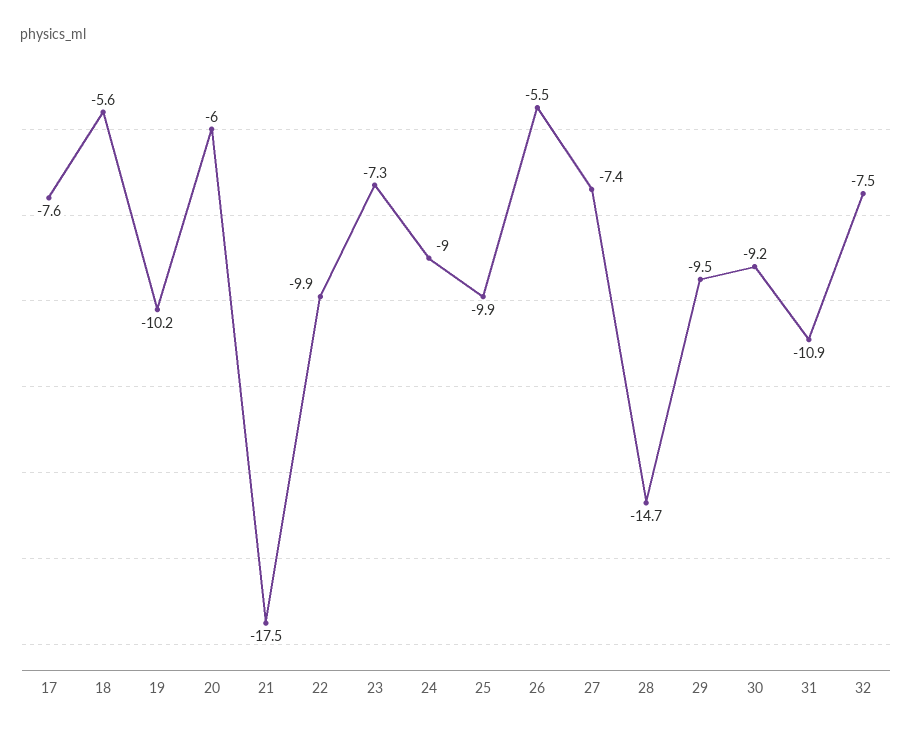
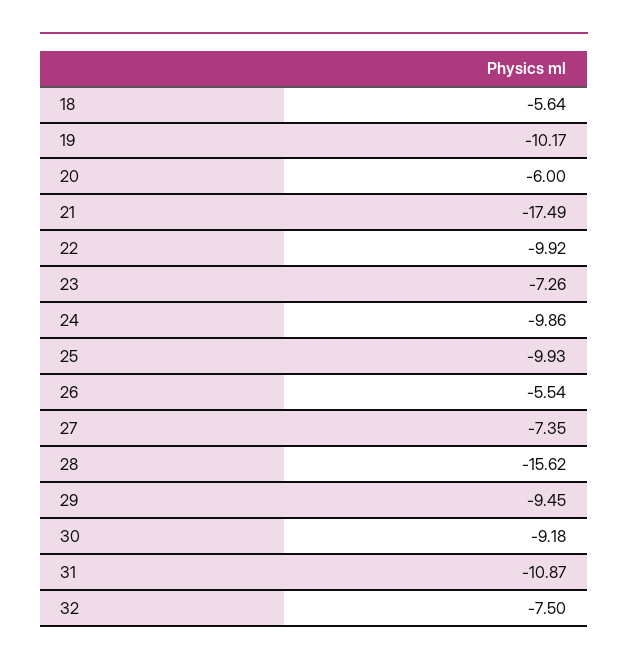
17: -7.6 -> none
24: -9 -> -9.86
28: -14.7 -> -15.62

